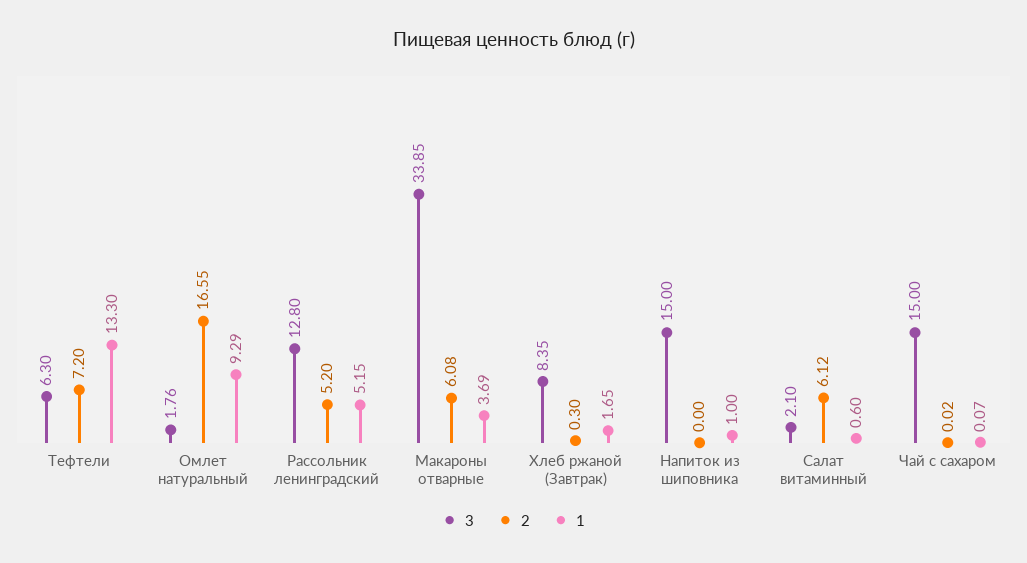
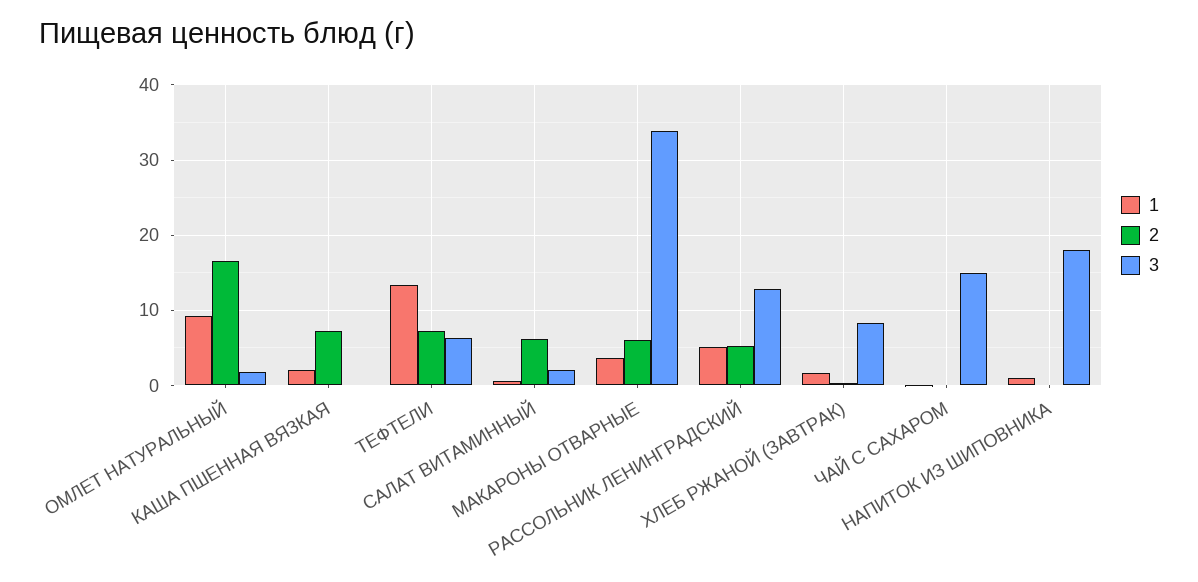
3, Напиток из шиповника: 15 -> 18
1, КАША ПШЕННАЯ ВЯЗКАЯ: none -> 2
2, КАША ПШЕННАЯ ВЯЗКАЯ: none -> 7
3, КАША ПШЕННАЯ ВЯЗКАЯ: none -> 0

